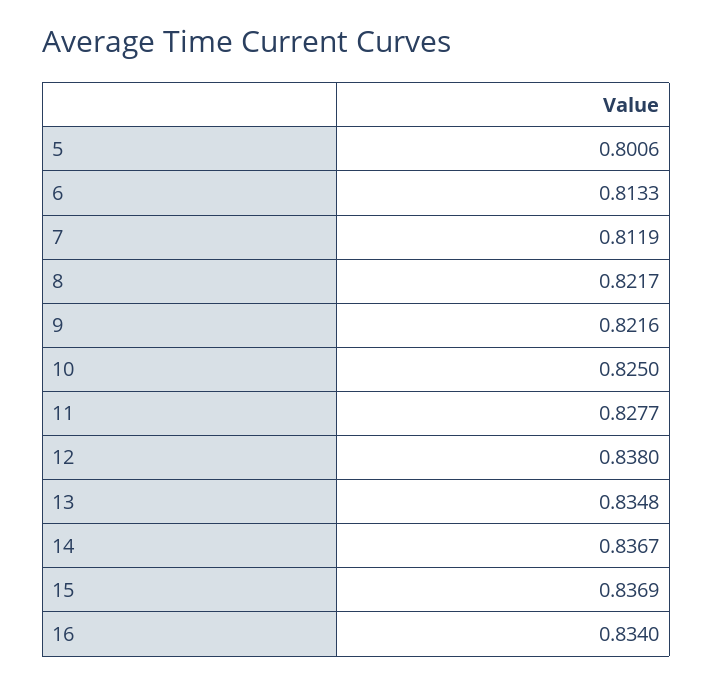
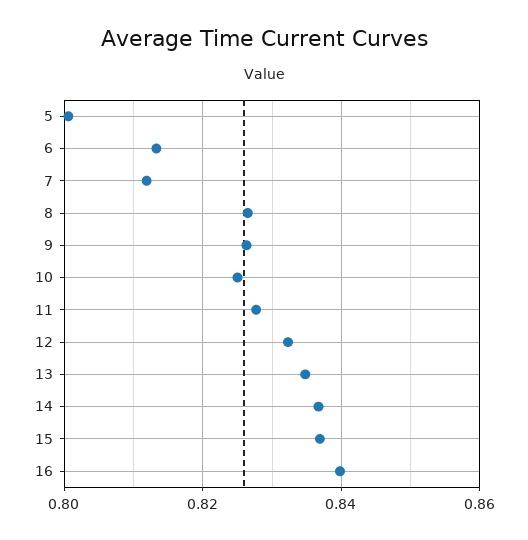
8: 0.8217 -> 0.826
9: 0.8216 -> 0.826
12: 0.838 -> 0.832
16: 0.834 -> 0.84

